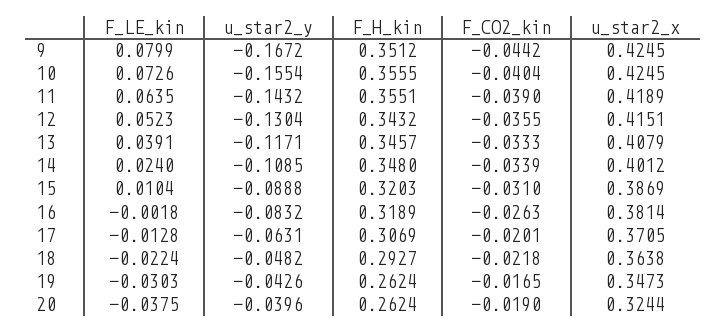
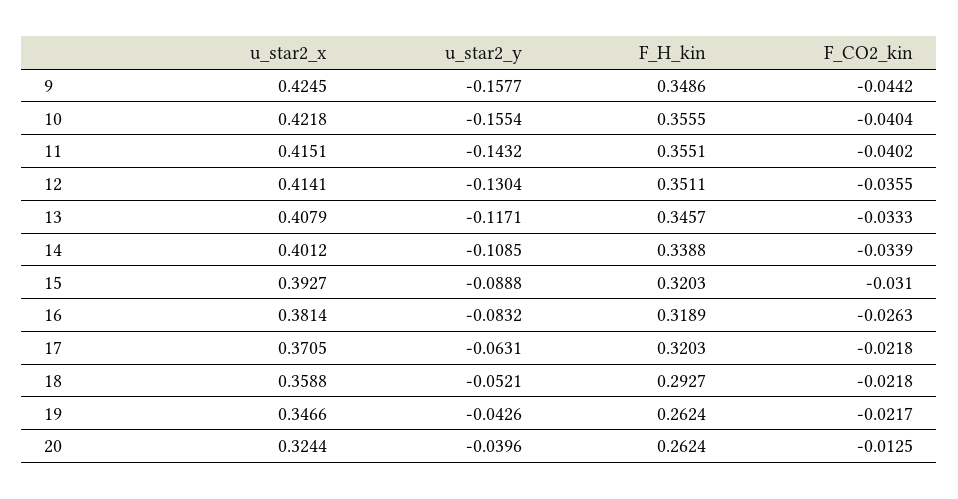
F_LE_kin, 9: 0.0799 -> none
u_star2_y, 9: -0.1672 -> -0.1577
F_H_kin, 9: 0.3512 -> 0.3486
F_LE_kin, 10: 0.0726 -> none
u_star2_x, 10: 0.4245 -> 0.4218
F_LE_kin, 11: 0.0635 -> none
F_CO2_kin, 11: -0.039 -> -0.0402
u_star2_x, 11: 0.4189 -> 0.4151
F_LE_kin, 12: 0.0523 -> none
F_H_kin, 12: 0.3432 -> 0.3511
u_star2_x, 12: 0.4151 -> 0.4141
F_LE_kin, 13: 0.0391 -> none
F_LE_kin, 14: 0.024 -> none
F_H_kin, 14: 0.348 -> 0.3388
F_LE_kin, 15: 0.0104 -> none
u_star2_x, 15: 0.3869 -> 0.3927
F_LE_kin, 16: -0.0018 -> none
F_LE_kin, 17: -0.0128 -> none
F_H_kin, 17: 0.3069 -> 0.3203
F_CO2_kin, 17: -0.0201 -> -0.0218
F_LE_kin, 18: -0.0224 -> none
u_star2_y, 18: -0.0482 -> -0.0521
u_star2_x, 18: 0.3638 -> 0.3588
F_LE_kin, 19: -0.0303 -> none
F_CO2_kin, 19: -0.0165 -> -0.0217
u_star2_x, 19: 0.3473 -> 0.3466
F_LE_kin, 20: -0.0375 -> none
F_CO2_kin, 20: -0.019 -> -0.0125

